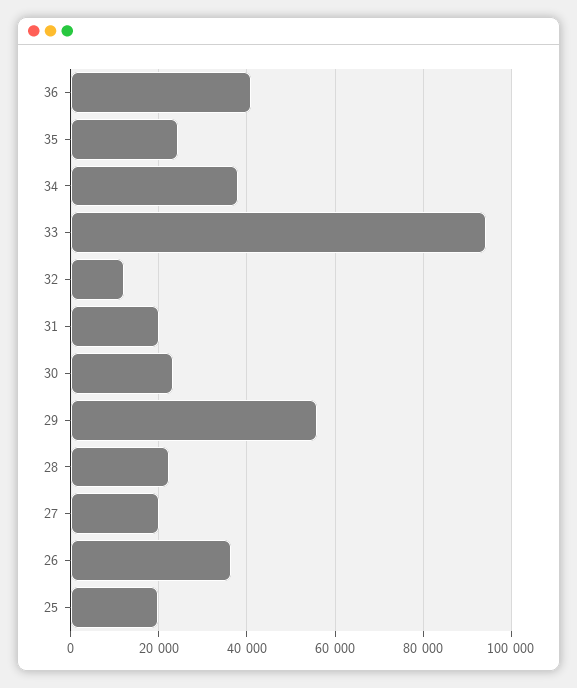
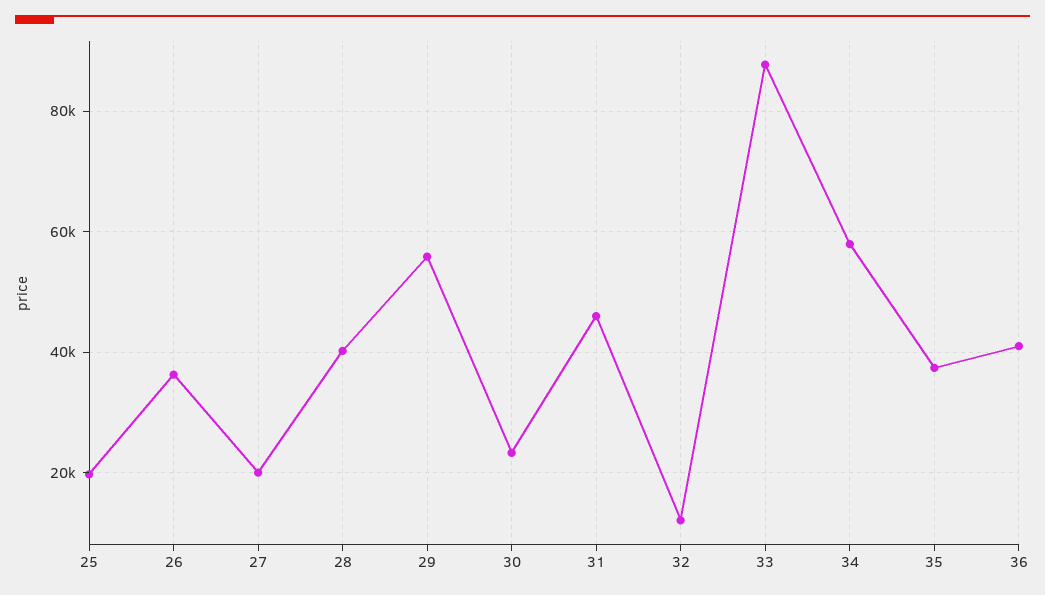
35: 24000 -> 38000
34: 38000 -> 58000
33: 94000 -> 88000
31: 20000 -> 46000
28: 22000 -> 40000

